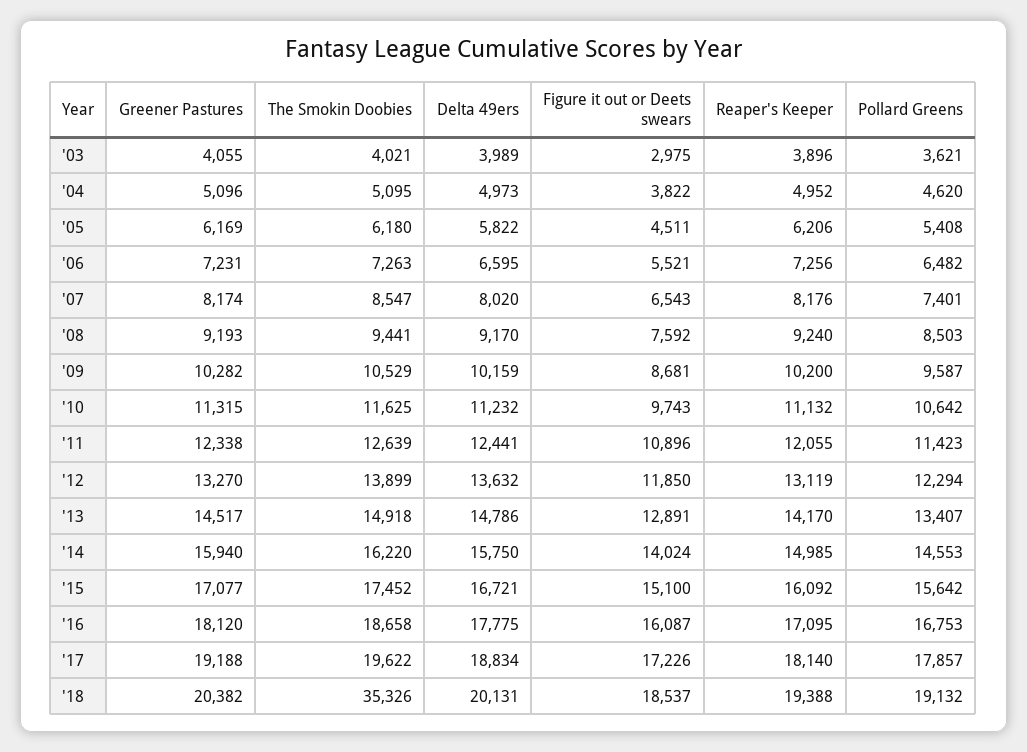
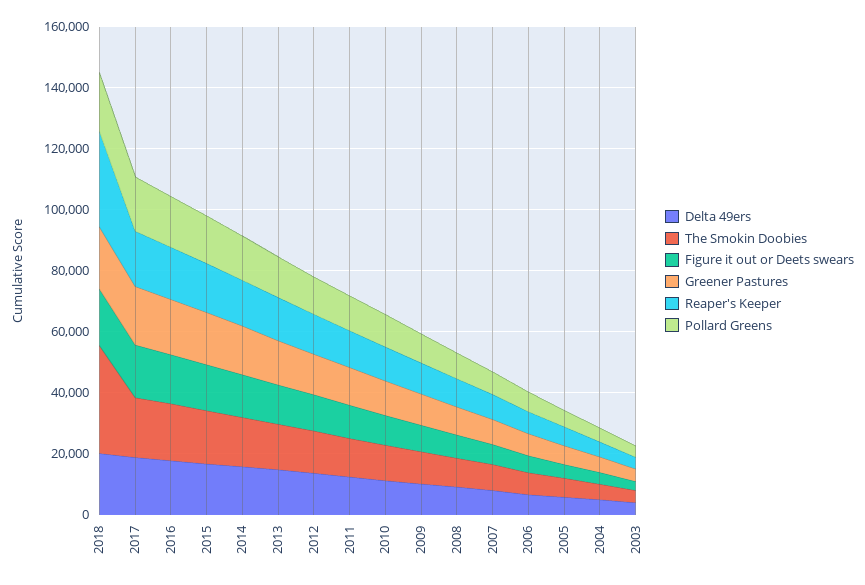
Reaper's Keeper, '18: 19388 -> 30000

